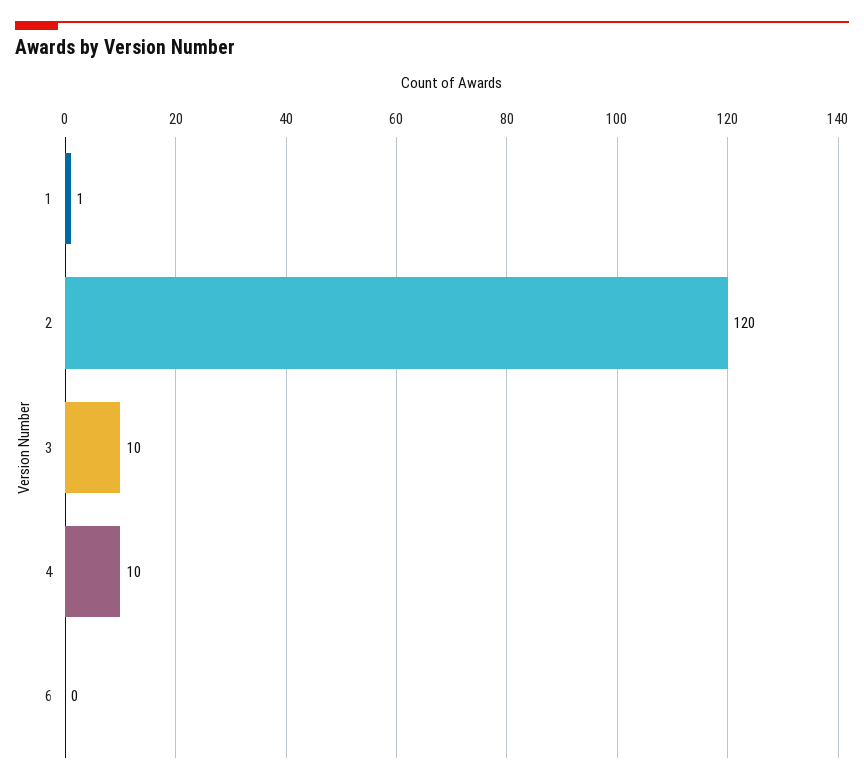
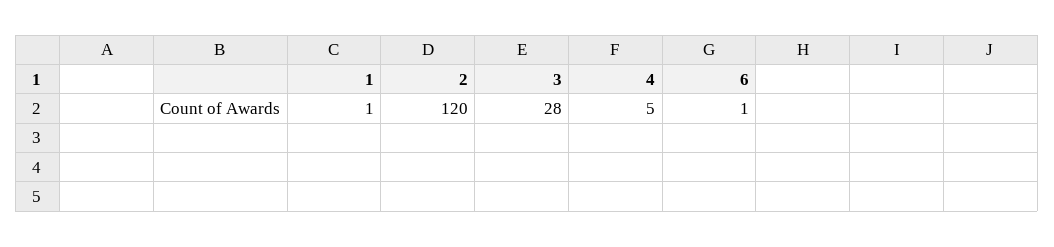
3: 10 -> 28
4: 10 -> 5
6: 0 -> 1

